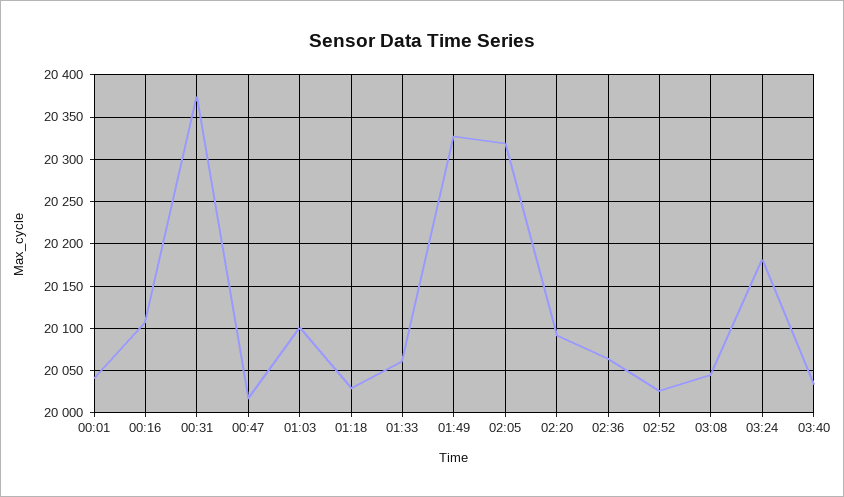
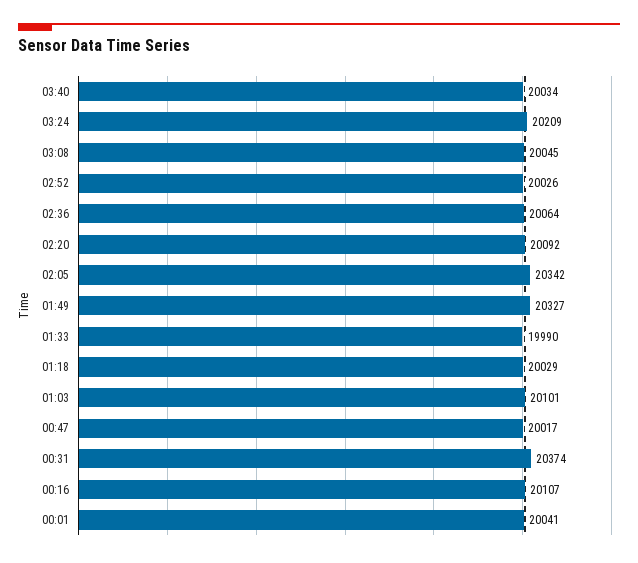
01:33: 20060 -> 19990
02:05: 20320 -> 20342
03:24: 20180 -> 20209

